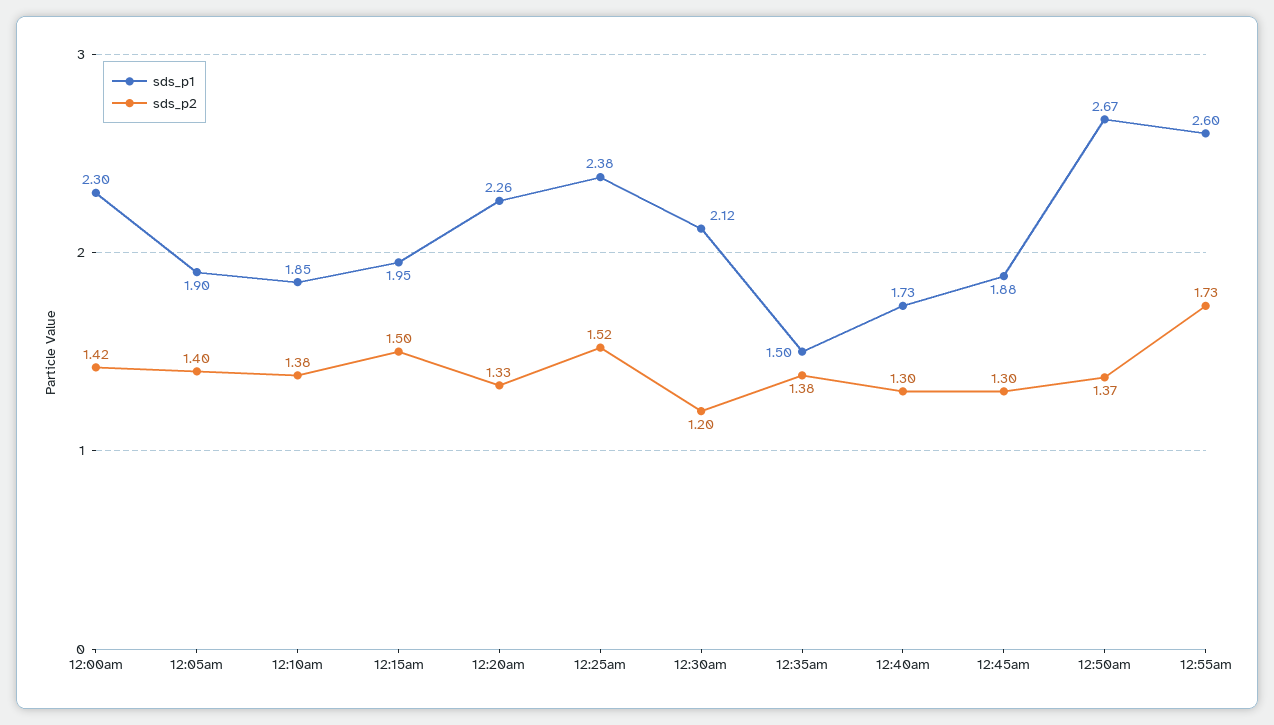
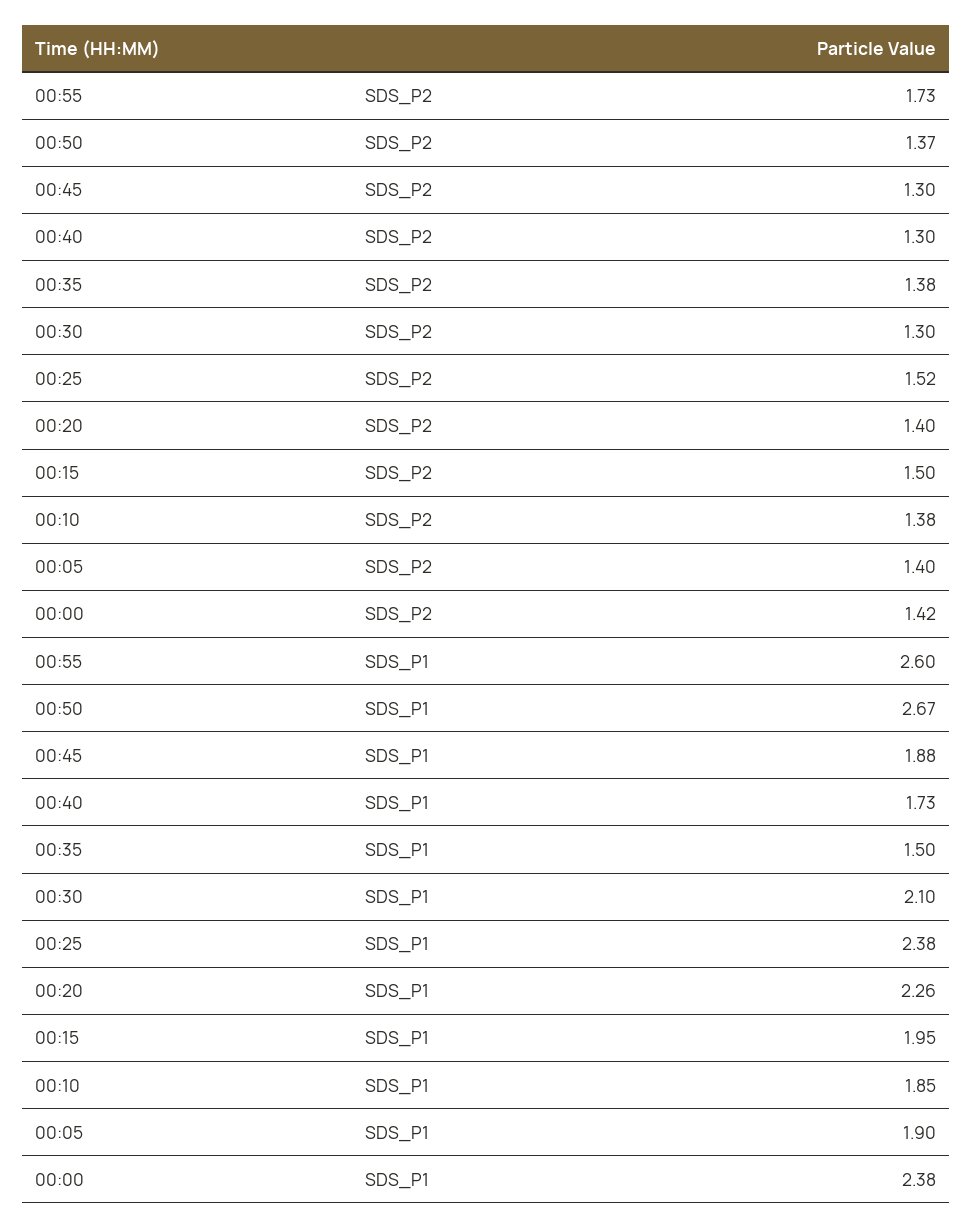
sds_p1, 12:00am: 2.3 -> 2.38
sds_p2, 12:20am: 1.33 -> 1.4
sds_p1, 12:30am: 2.12 -> 2.1
sds_p2, 12:30am: 1.2 -> 1.3

